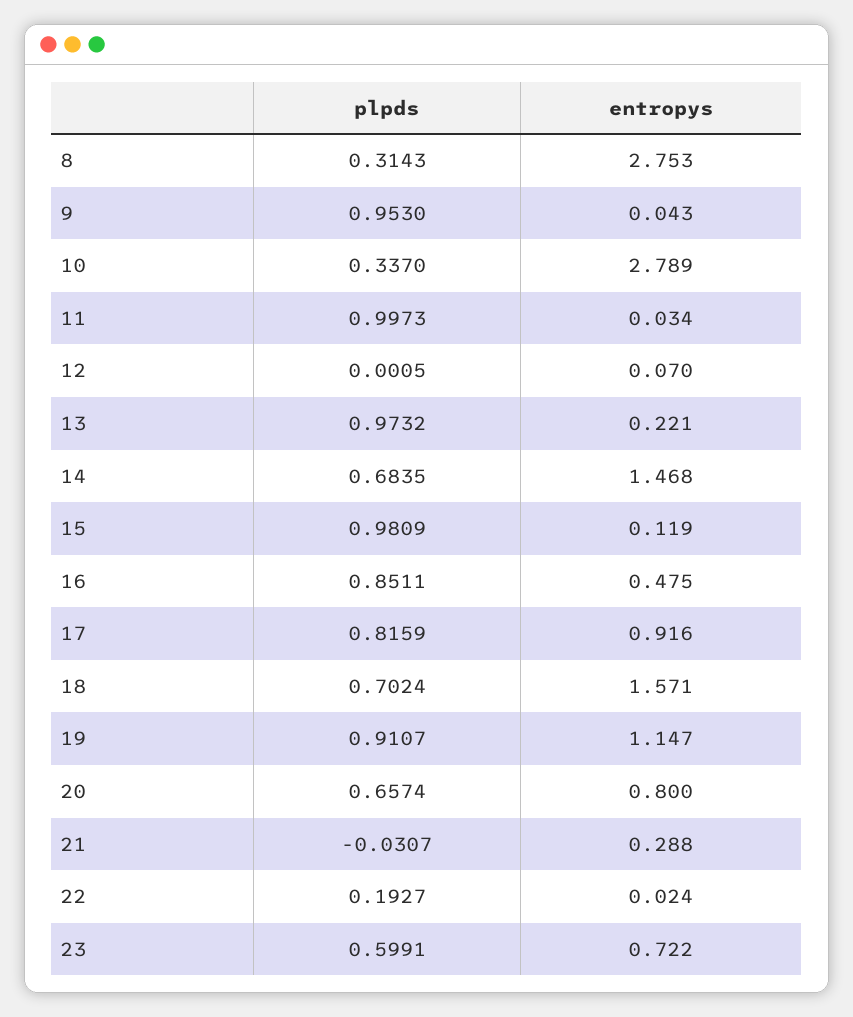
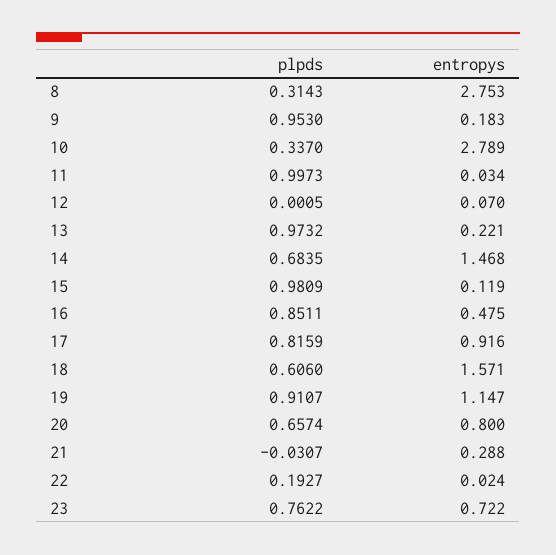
entropys, 9: 0.043 -> 0.183
plpds, 18: 0.7024 -> 0.606
plpds, 23: 0.5991 -> 0.7622

